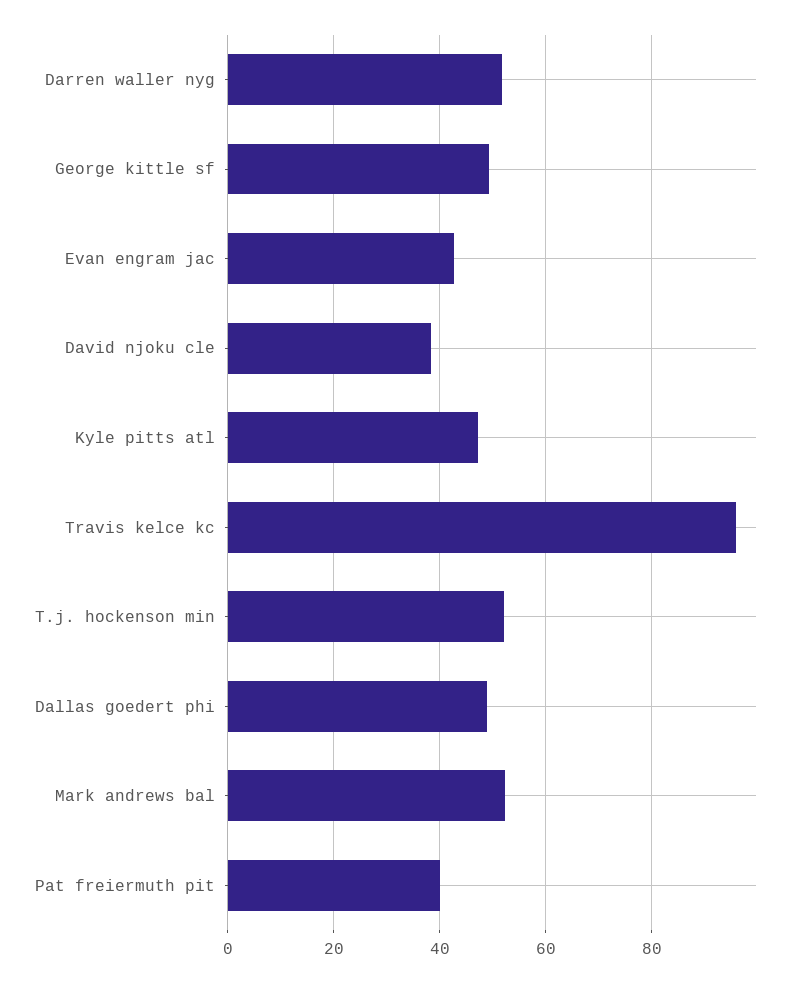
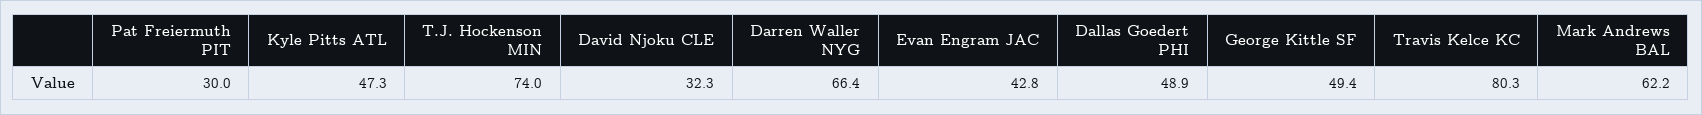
Darren waller nyg: 52 -> 66.4
David njoku cle: 38 -> 32.3
Travis kelce kc: 96 -> 80.3
T.j. hockenson min: 52 -> 74
Mark andrews bal: 52 -> 62.2
Pat freiermuth pit: 40 -> 30

